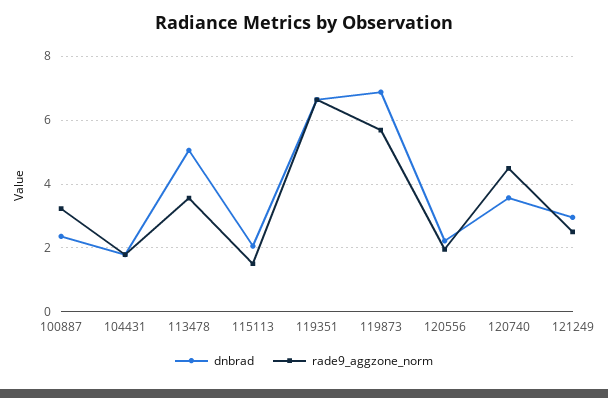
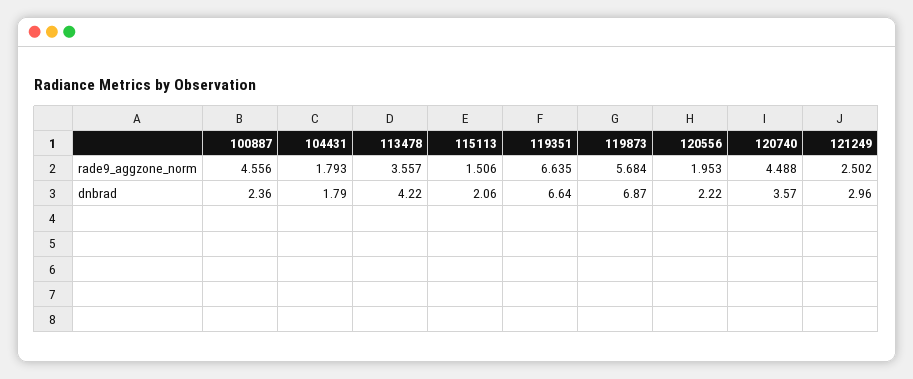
rade9_aggzone_norm, 100887: 3.2 -> 4.556
dnbrad, 113478: 5 -> 4.22

